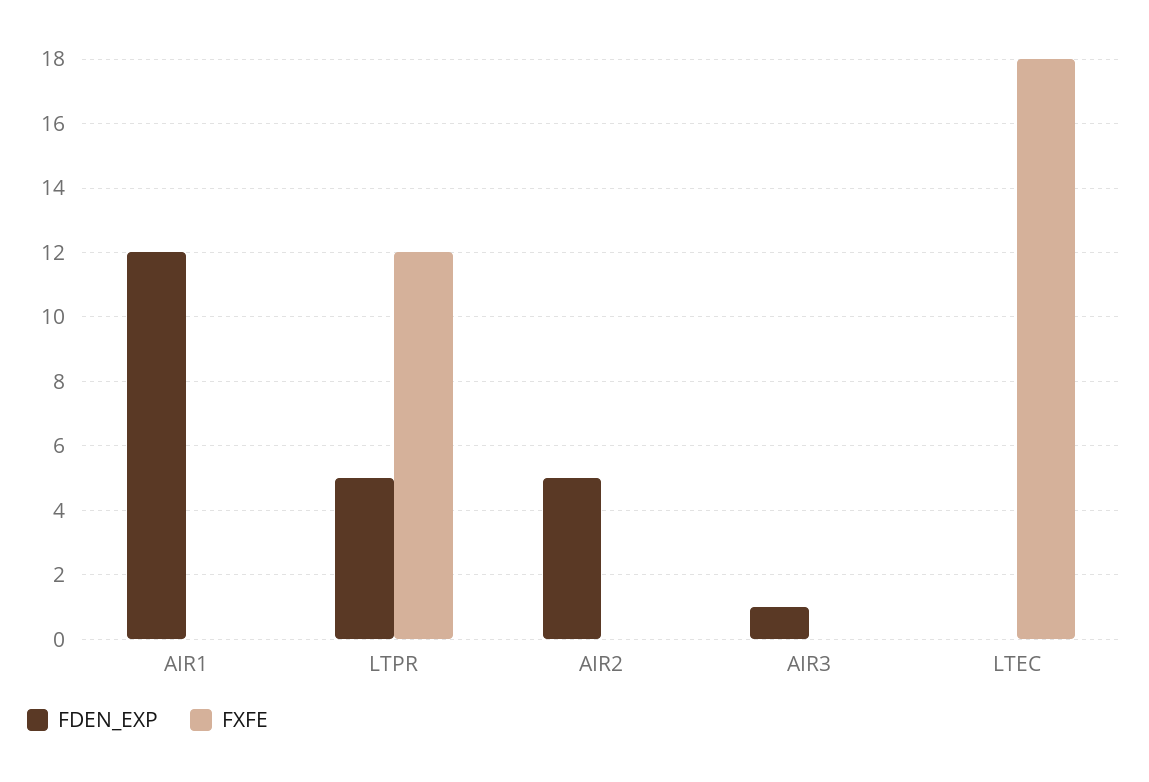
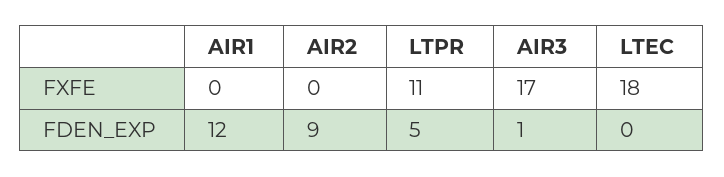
FXFE, LTPR: 12 -> 11
FDEN_EXP, AIR2: 5 -> 9
FXFE, AIR3: 0 -> 17

